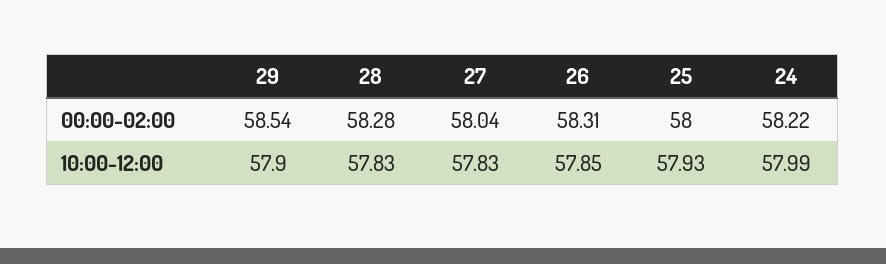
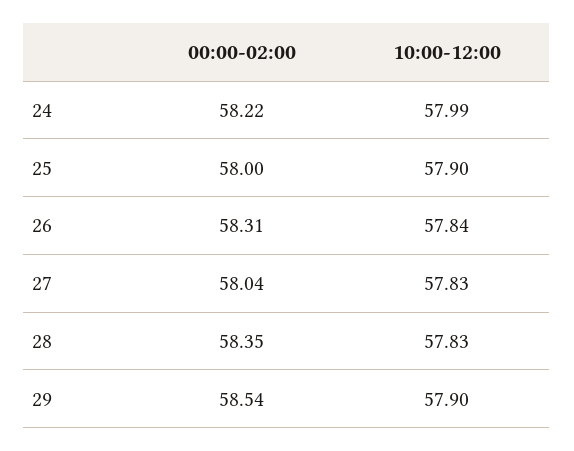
28, 00:00-02:00: 58.28 -> 58.35
26, 10:00-12:00: 57.85 -> 57.84
25, 10:00-12:00: 57.93 -> 57.9

